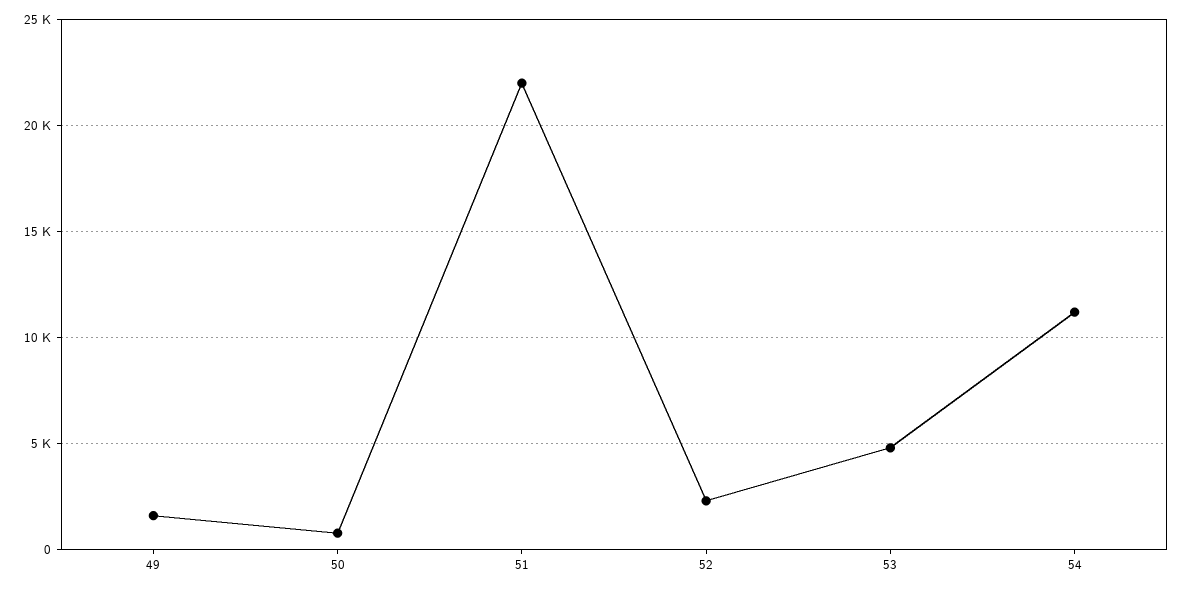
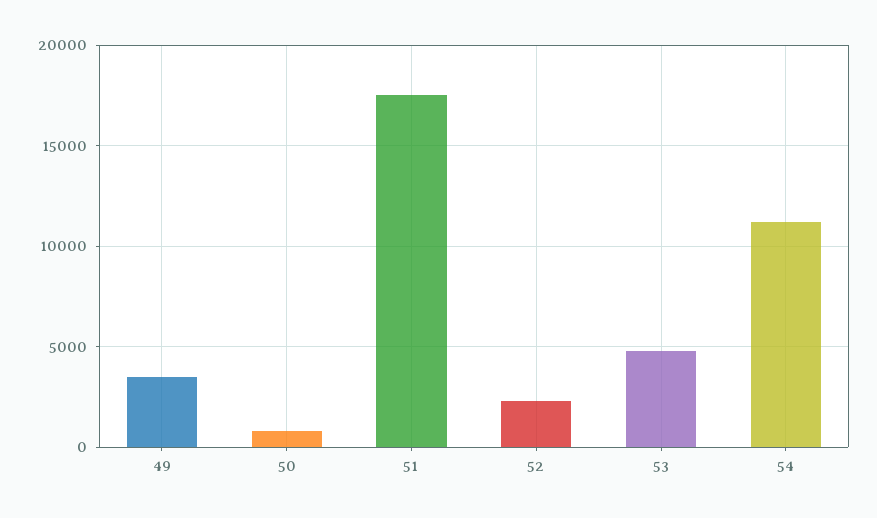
49: 1500 -> 3500
51: 22000 -> 17500

